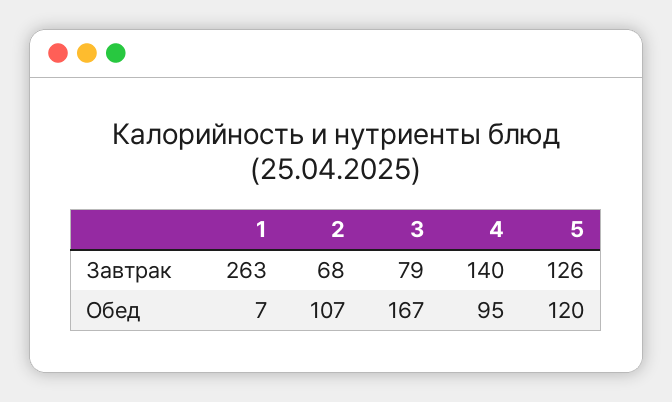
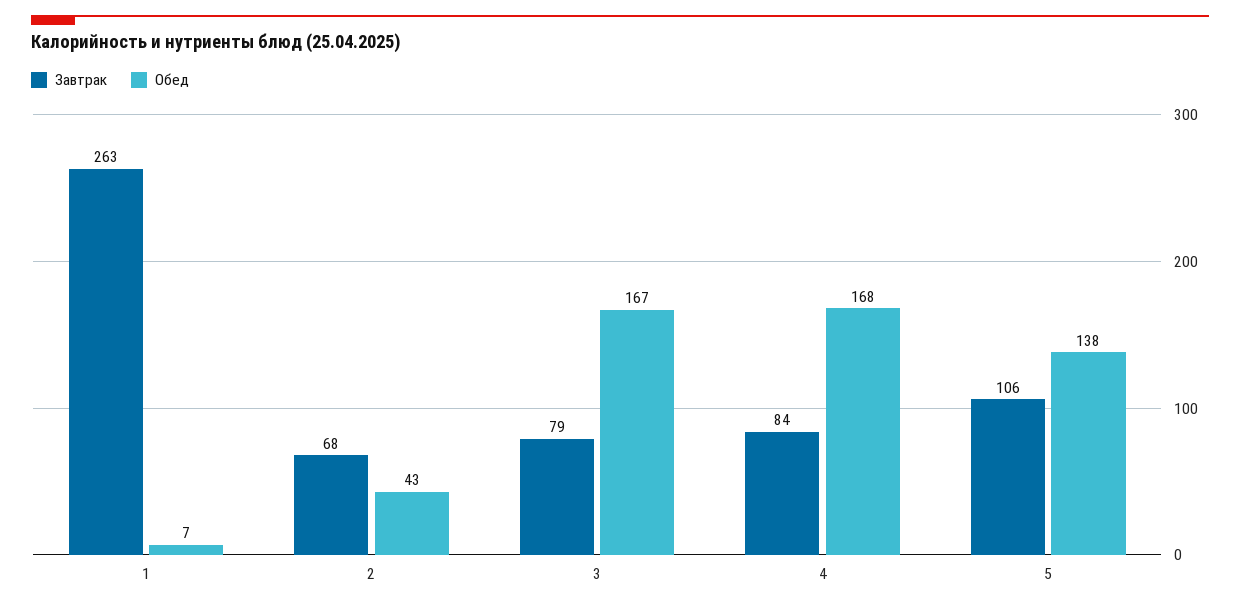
Завтрак, 4: 140 -> 84
Завтрак, 5: 126 -> 106
Обед, 2: 107 -> 43
Обед, 4: 95 -> 168
Обед, 5: 120 -> 138

